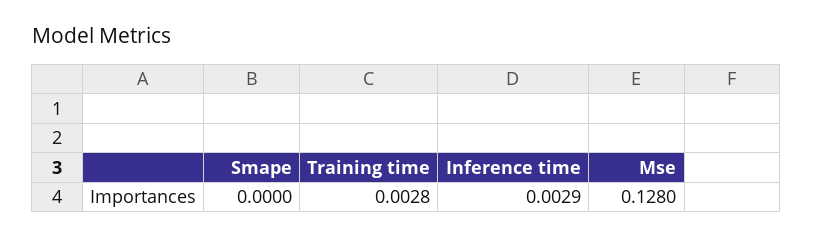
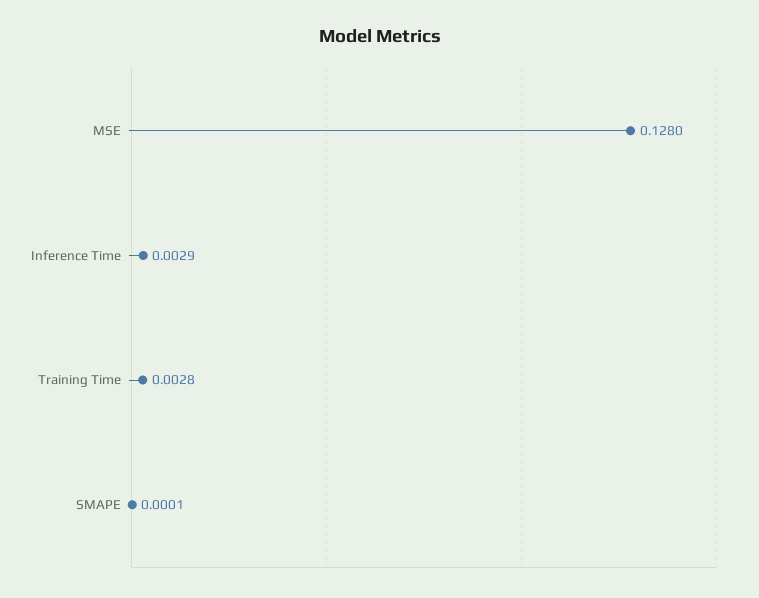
Smape: 0 -> 0.0001

